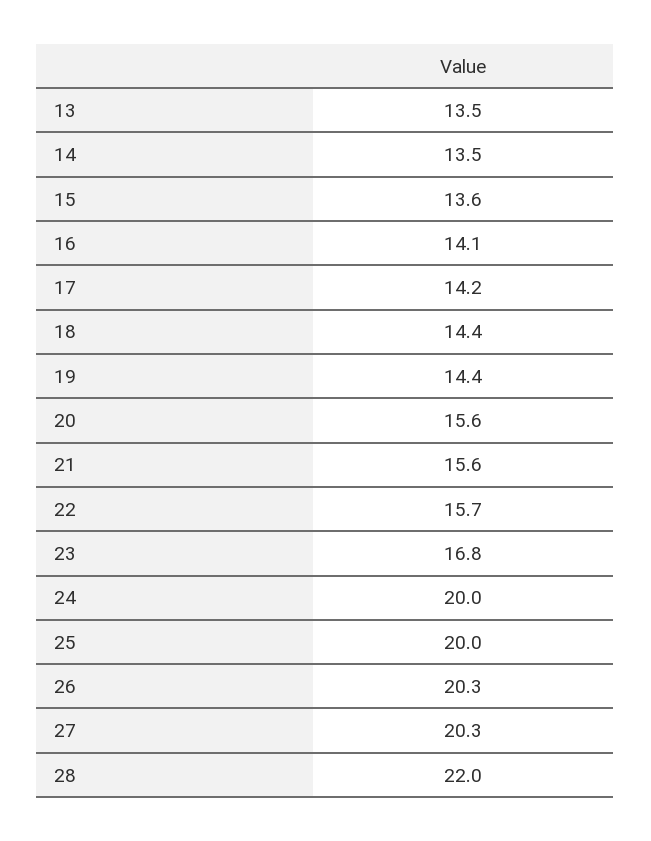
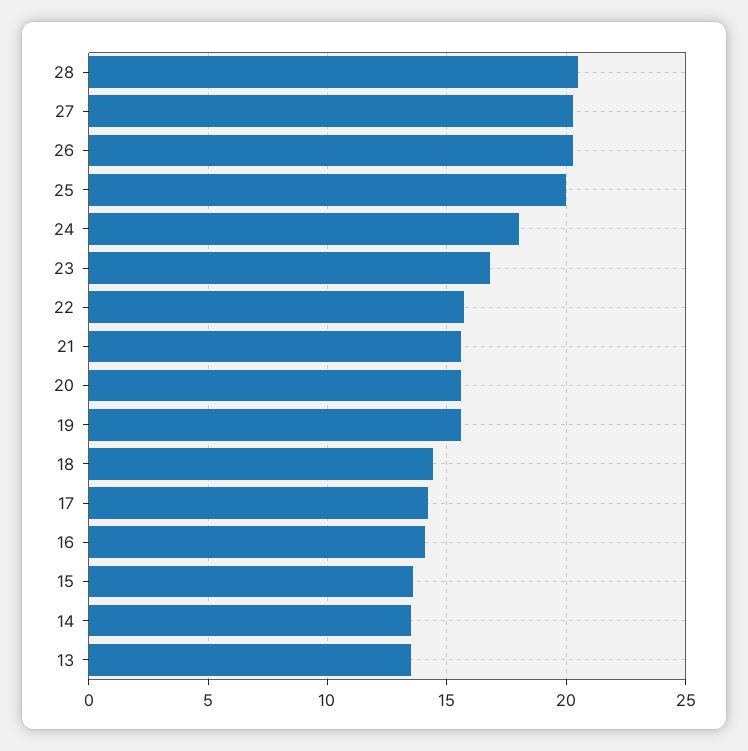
19: 14.4 -> 15.5
24: 20 -> 18
28: 22 -> 20.5

